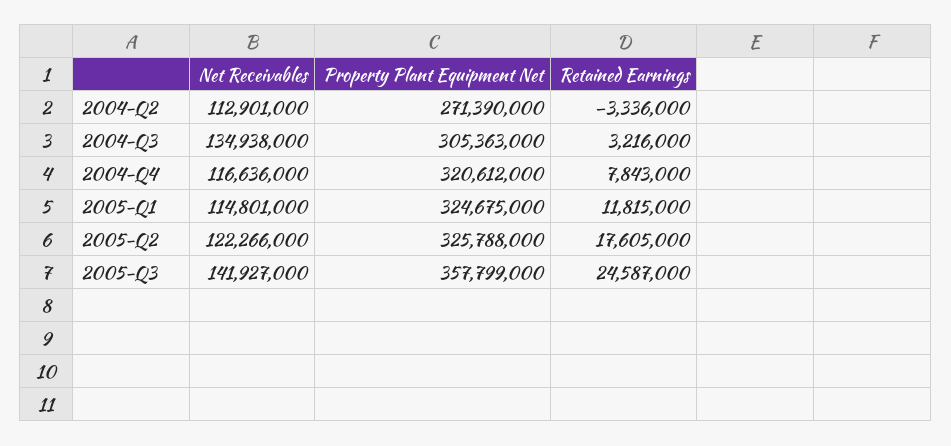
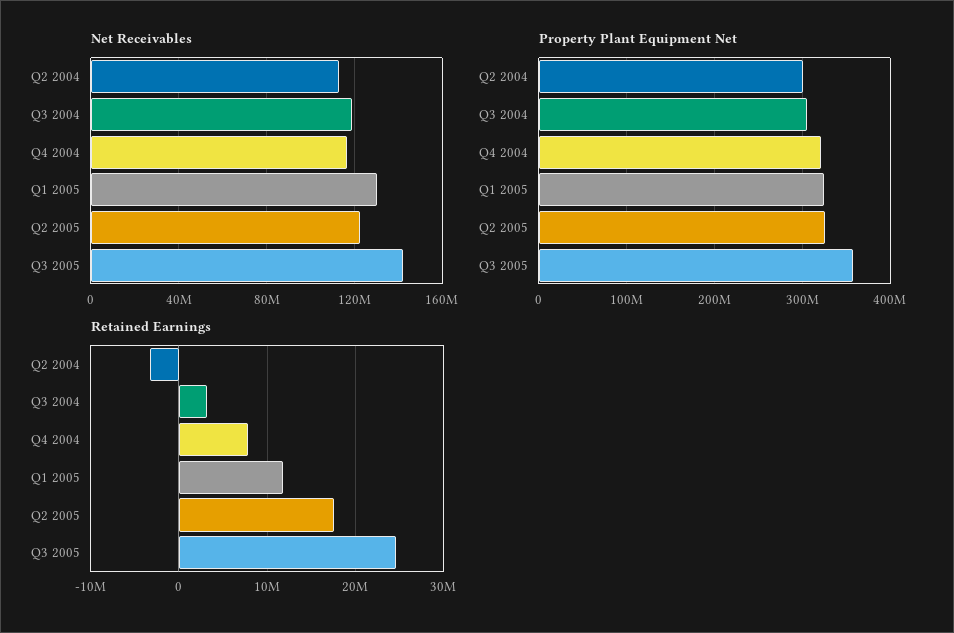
Property Plant Equipment Net, 2004-Q2: 271390000 -> 300000000
Net Receivables, 2004-Q3: 134938000 -> 120000000
Net Receivables, 2005-Q1: 114801000 -> 130000000

